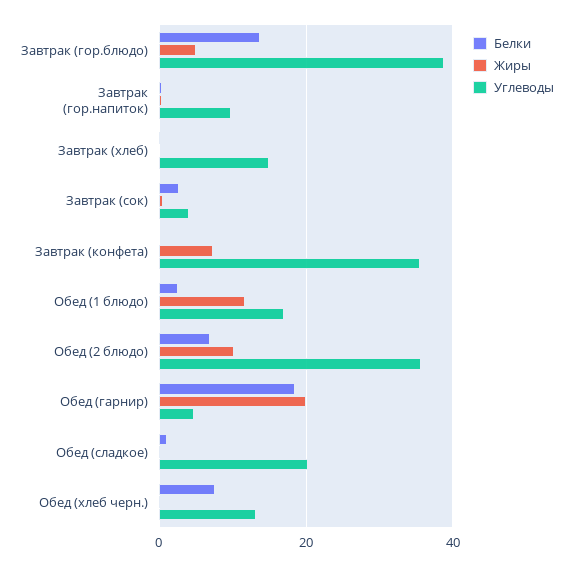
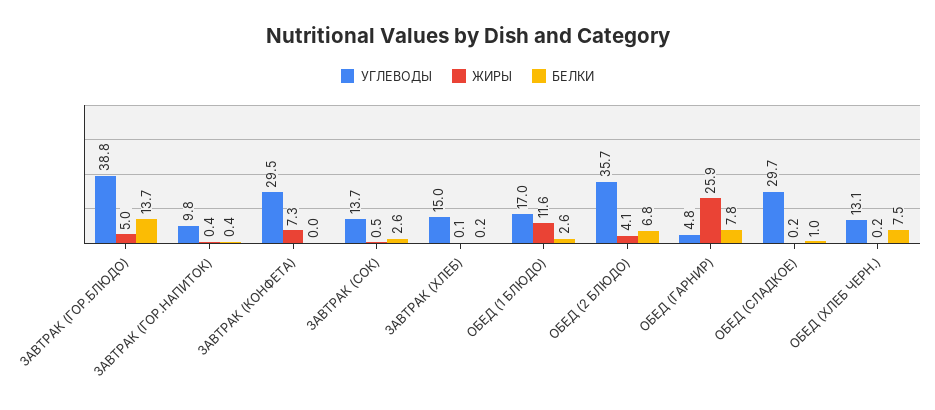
Углеводы, Завтрак (сок): 4 -> 13.7
Углеводы, Завтрак (конфета): 36 -> 29.5
Жиры, Обед (2 блюдо): 10 -> 4.1
Белки, Обед (гарнир): 18 -> 7.8
Жиры, Обед (гарнир): 20 -> 25.9
Углеводы, Обед (сладкое): 20 -> 29.7

